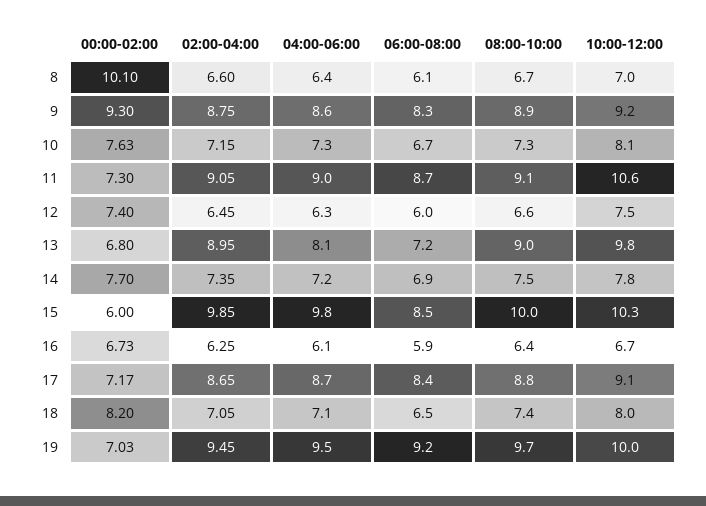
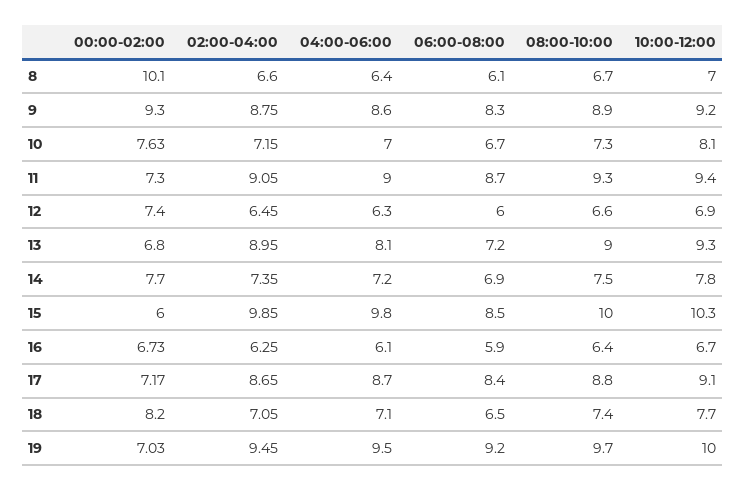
04:00-06:00, 10: 7.3 -> 7
08:00-10:00, 11: 9.1 -> 9.3
10:00-12:00, 11: 10.6 -> 9.4
10:00-12:00, 12: 7.5 -> 6.9
10:00-12:00, 13: 9.8 -> 9.3
10:00-12:00, 18: 8 -> 7.7

